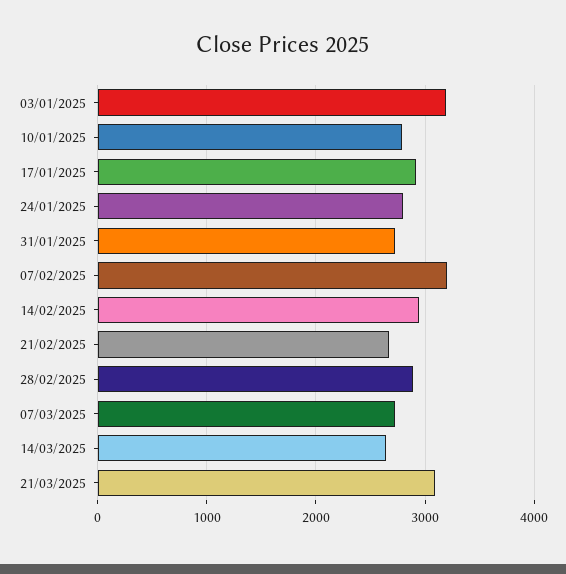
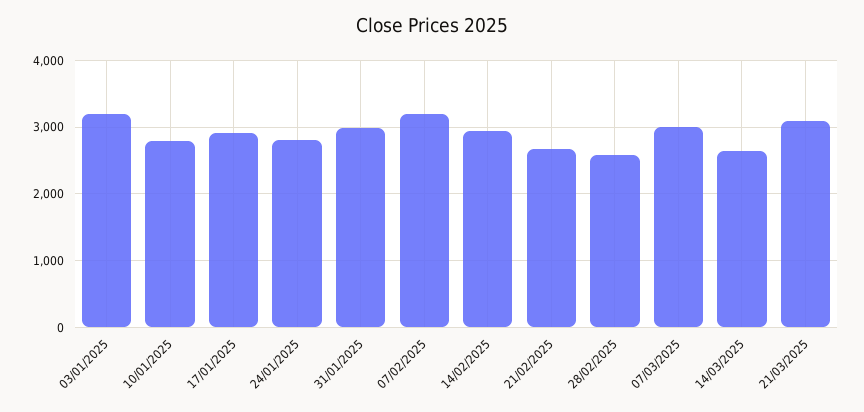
31/01/2025: 2700 -> 3000
28/02/2025: 2900 -> 2600
07/03/2025: 2700 -> 3000

